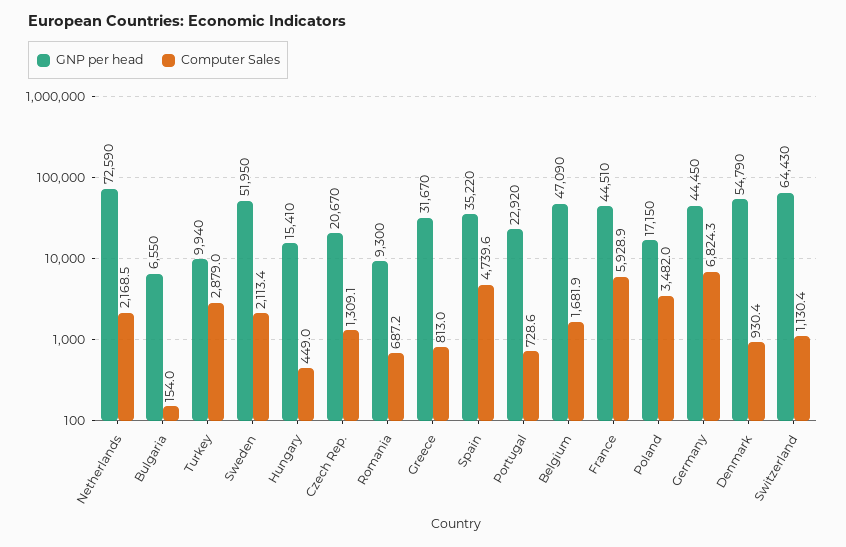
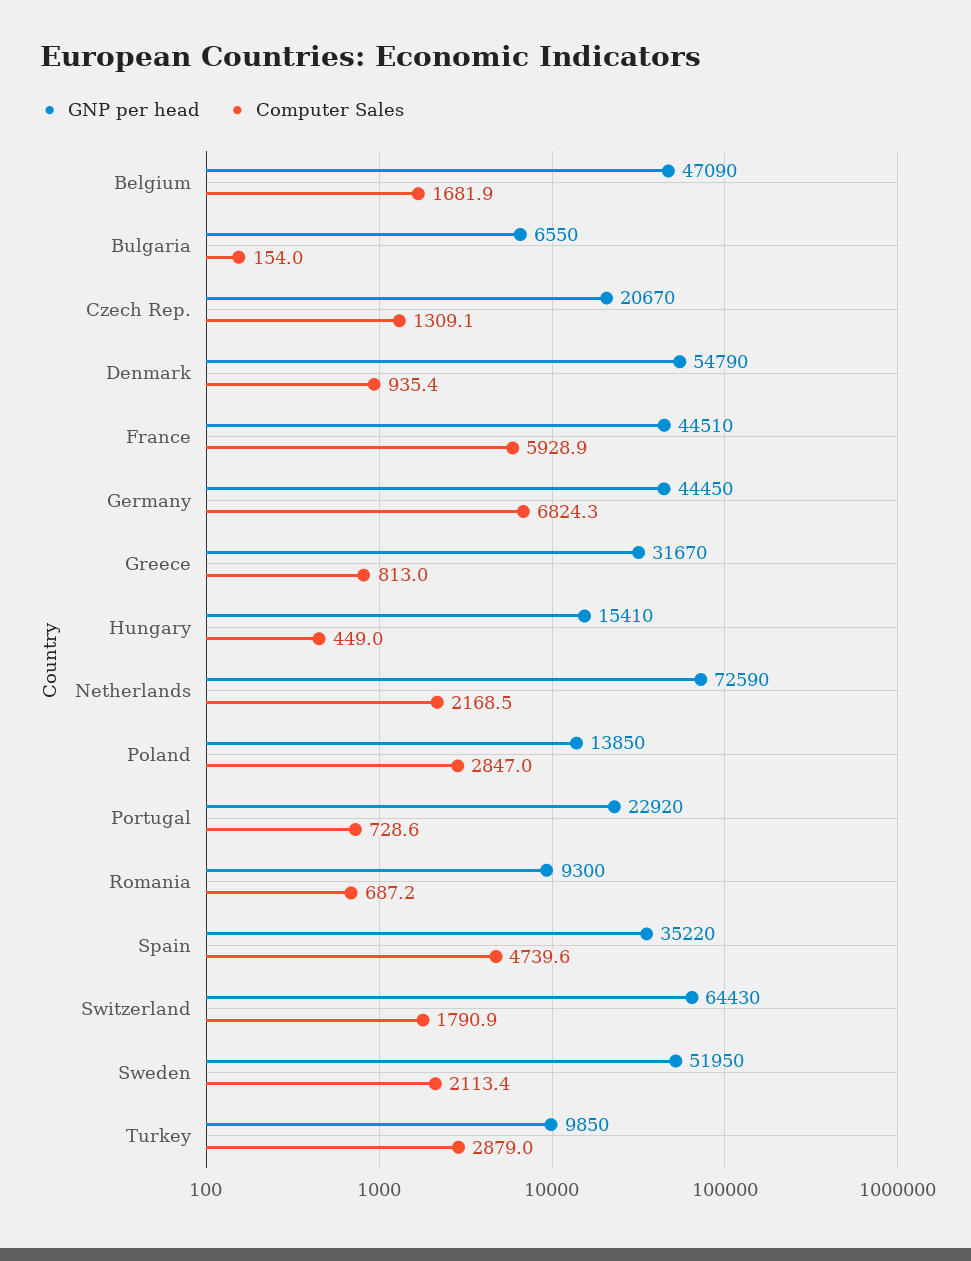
GNP per head, Turkey: 9940 -> 9850
GNP per head, Poland: 17150 -> 13850
Computer Sales, Poland: 3482 -> 2847
Computer Sales, Denmark: 930.4 -> 935.4
Computer Sales, Switzerland: 1130.4 -> 1790.9

